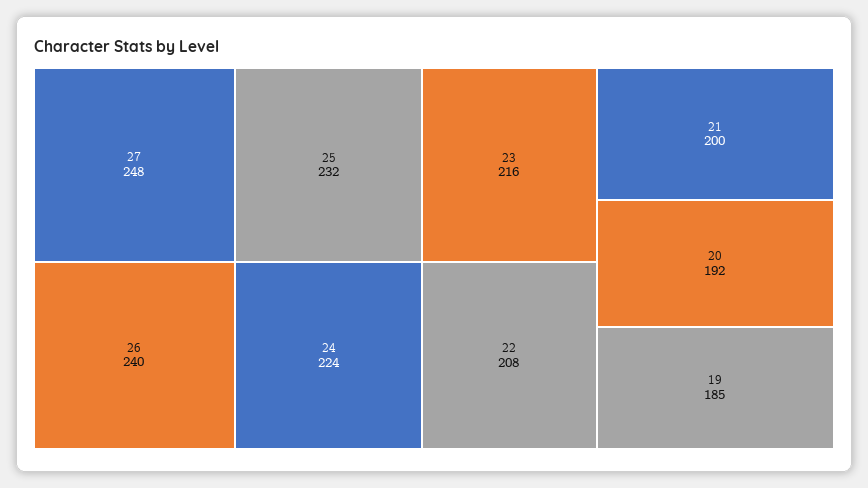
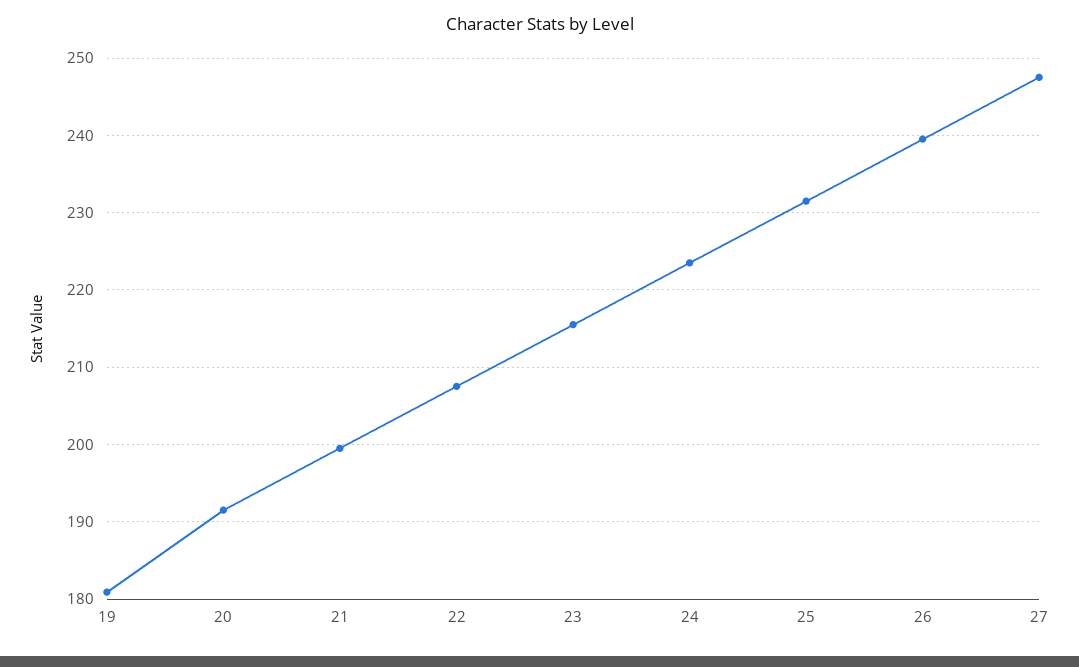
19: 185 -> 181

